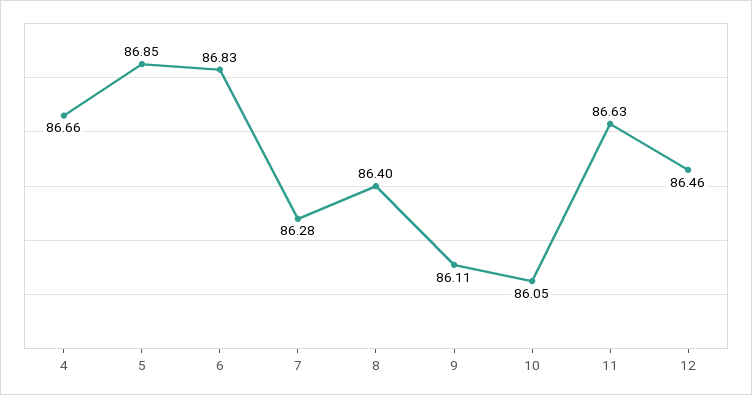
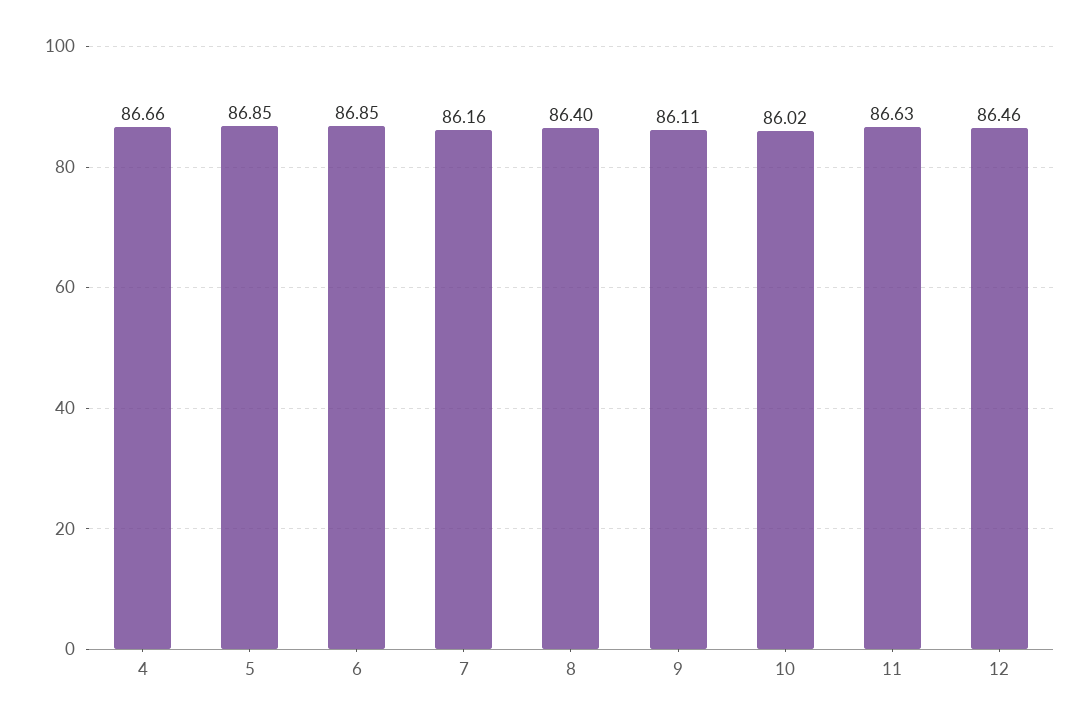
6: 86.83 -> 86.85
7: 86.28 -> 86.16
10: 86.05 -> 86.02

